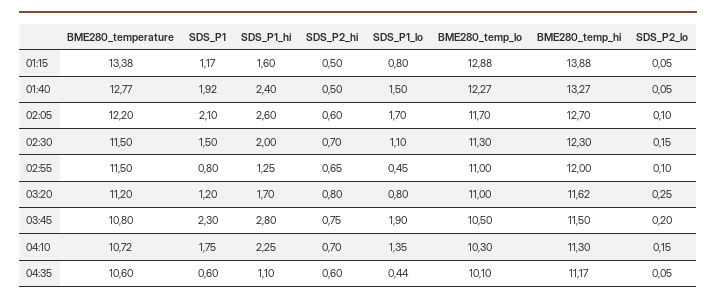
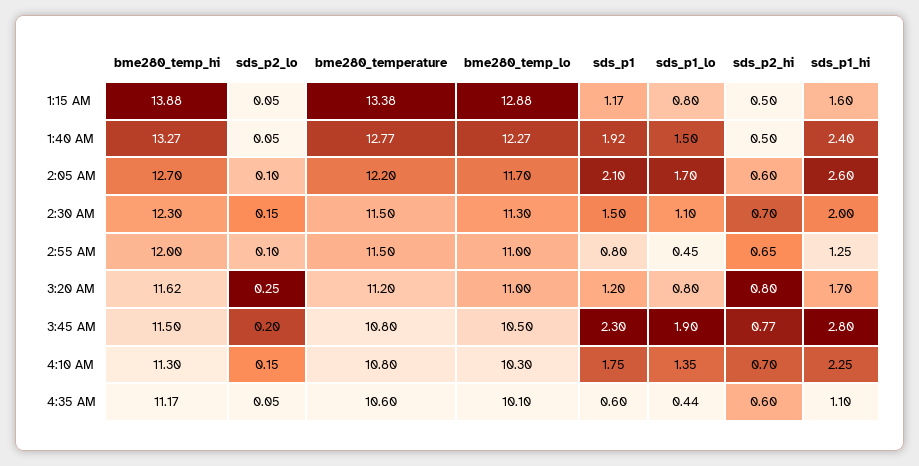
SDS_P2_hi, 03:45: 0.75 -> 0.77
BME280_temperature, 04:10: 10.72 -> 10.8

